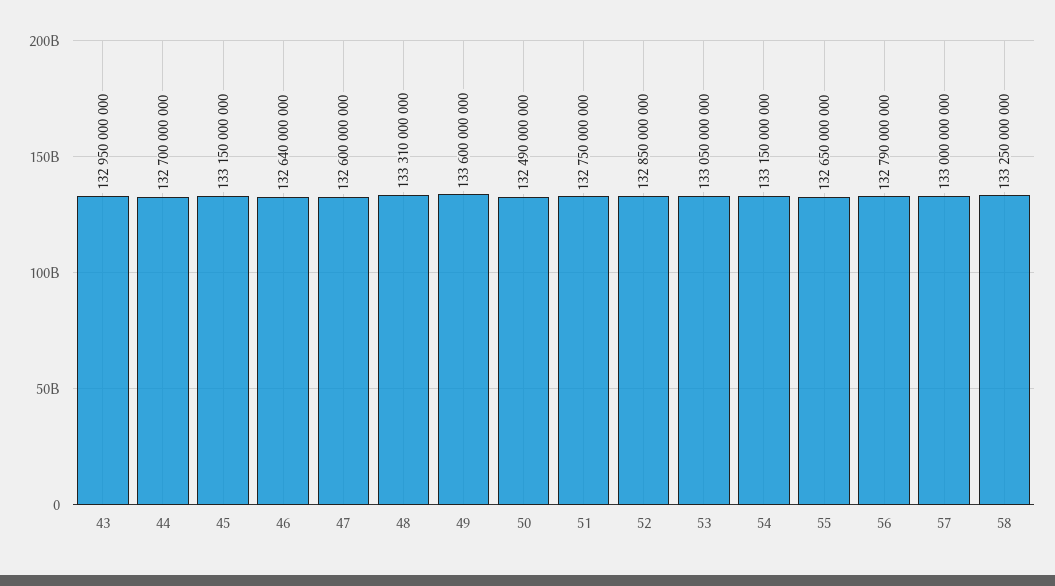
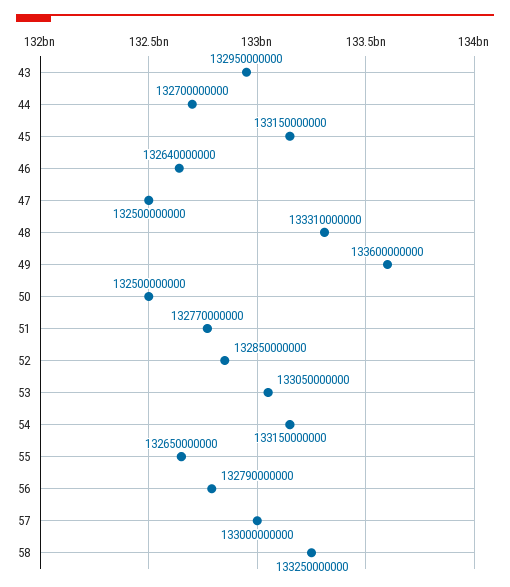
47: 132600000000 -> 132500000000
50: 132490000000 -> 132500000000
51: 132750000000 -> 132770000000

